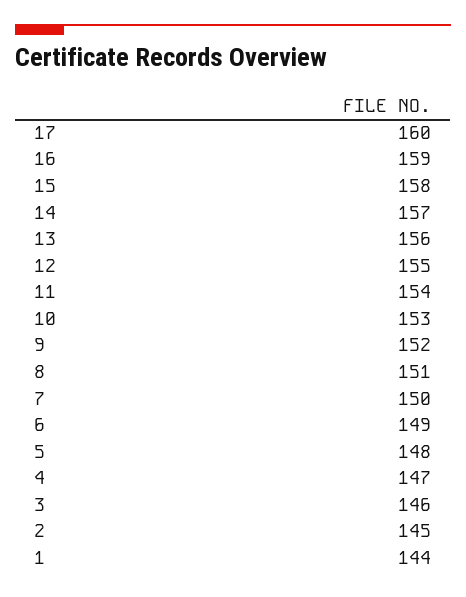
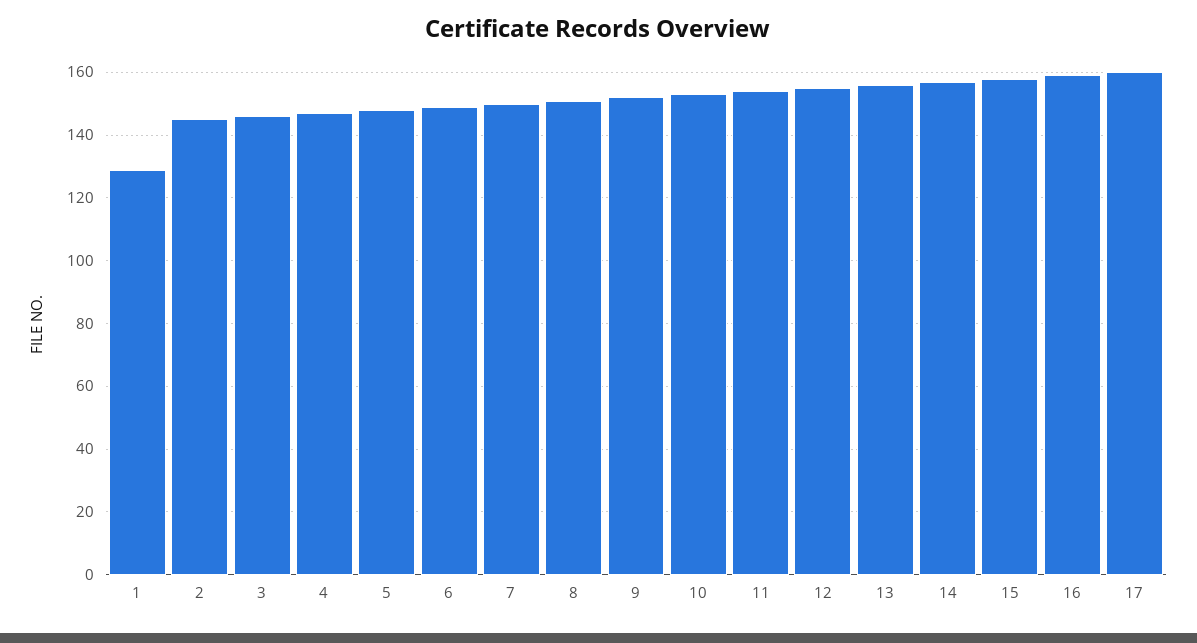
1: 144 -> 130

